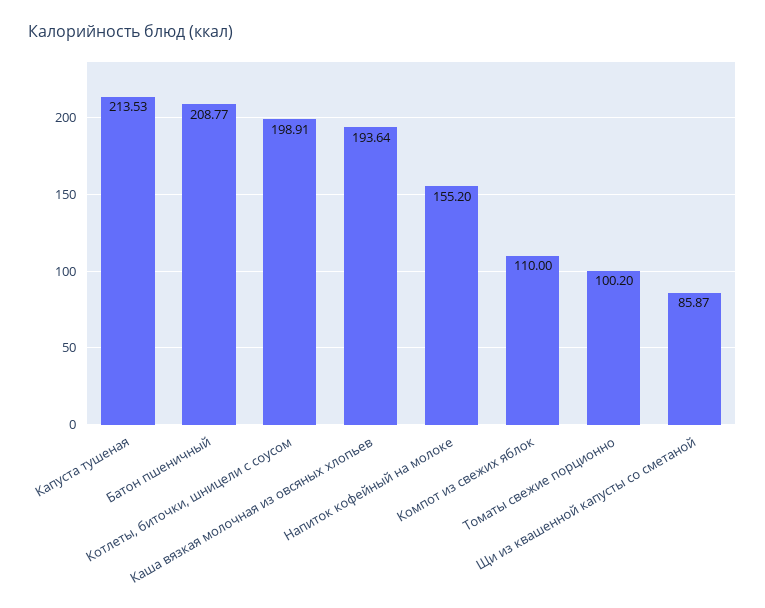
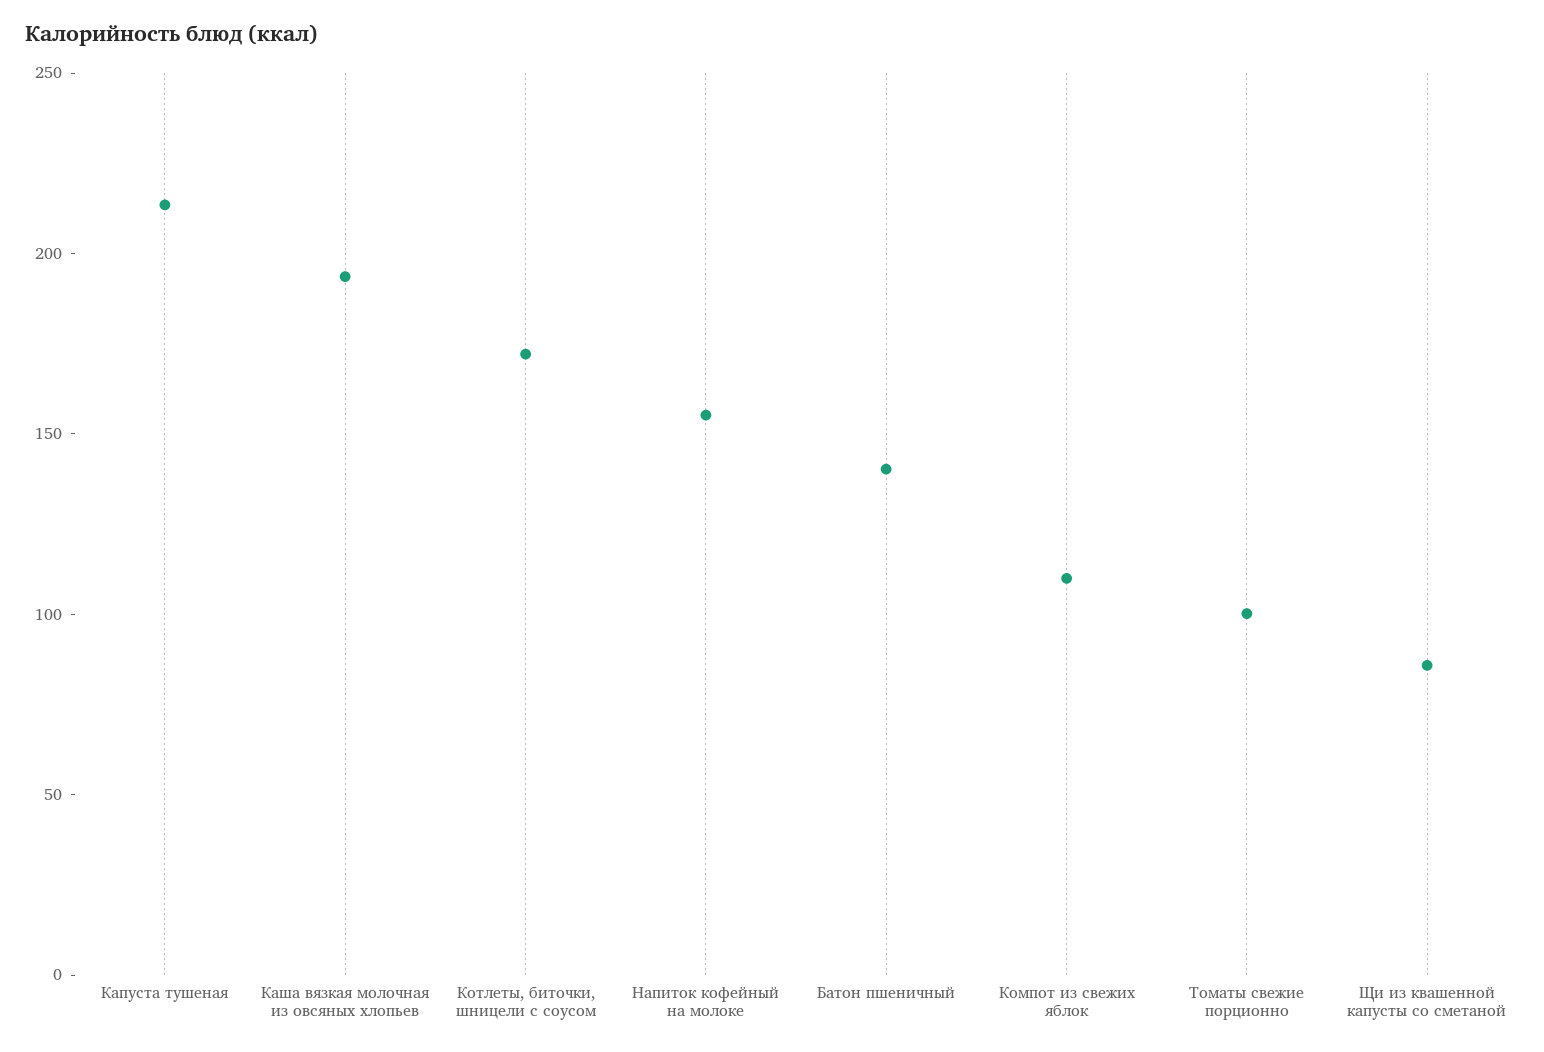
Батон пшеничный: 208.77 -> 140
Котлеты, биточки, шницели с соусом: 198.91 -> 170

